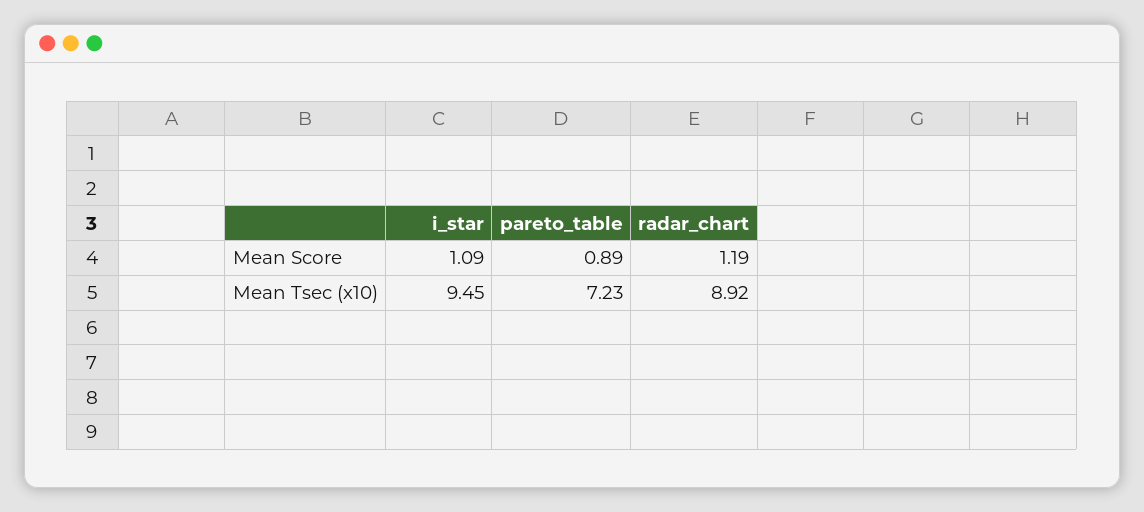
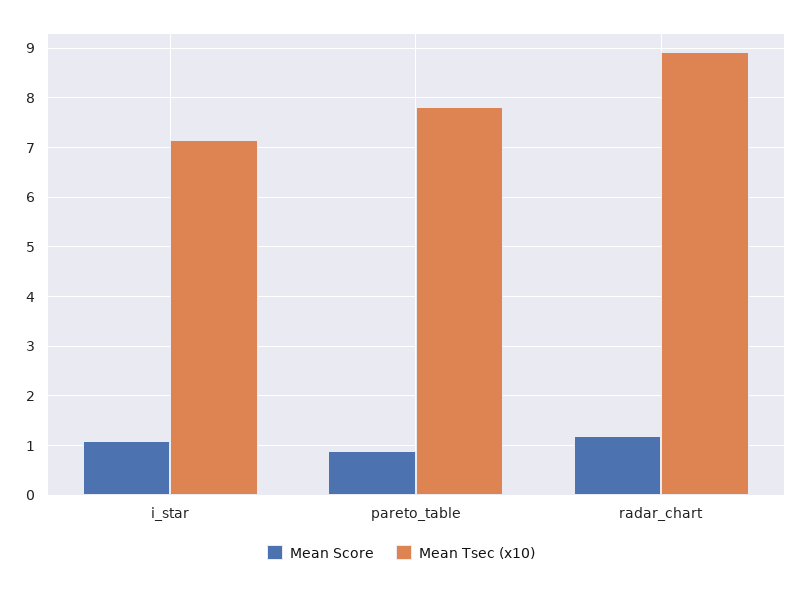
Mean Tsec (x10), i_star: 9.45 -> 7.2
Mean Tsec (x10), pareto_table: 7.23 -> 7.8

